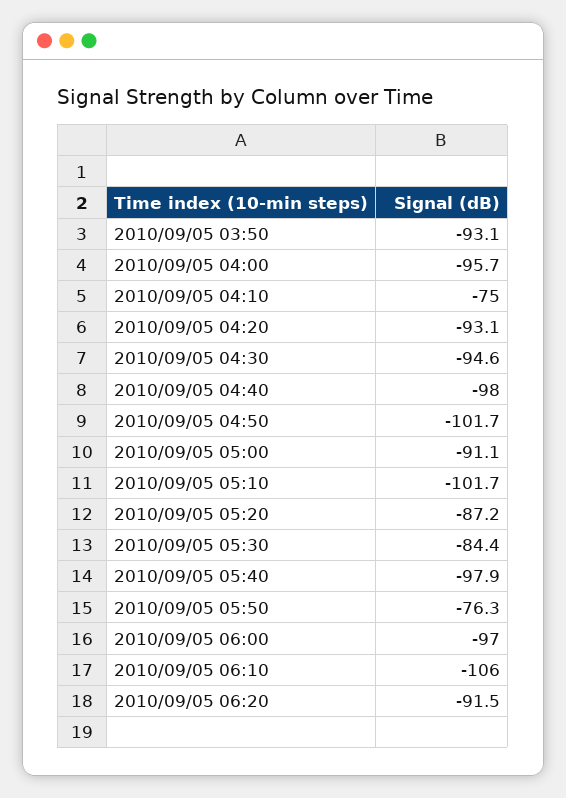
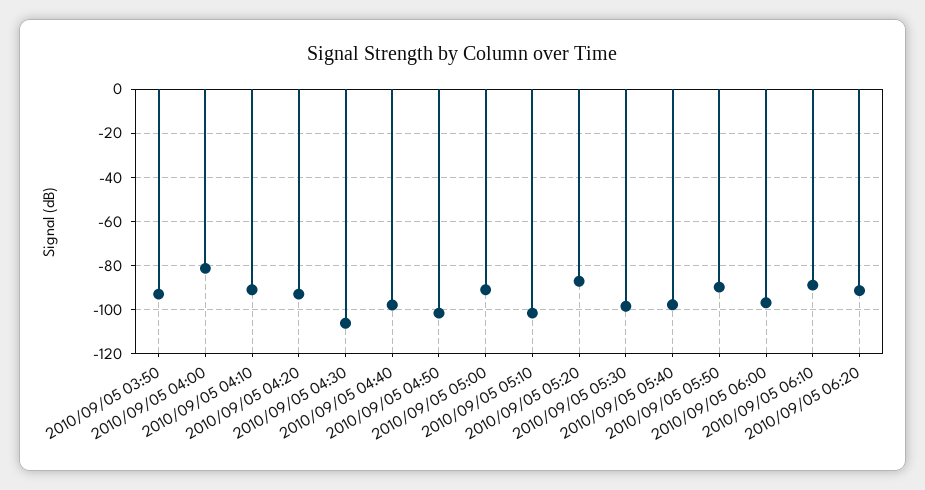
2010/09/05 04:00: -95.7 -> -80
2010/09/05 04:10: -75 -> -90
2010/09/05 04:30: -94.6 -> -105
2010/09/05 05:30: -84.4 -> -100
2010/09/05 05:50: -76.3 -> -90
2010/09/05 06:10: -106 -> -90

